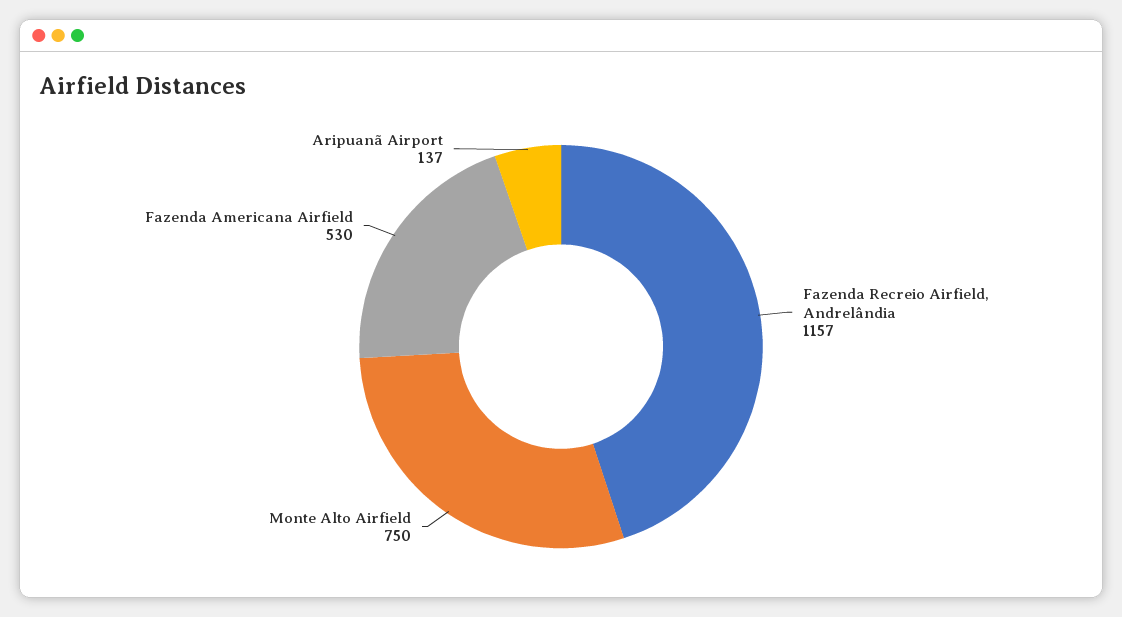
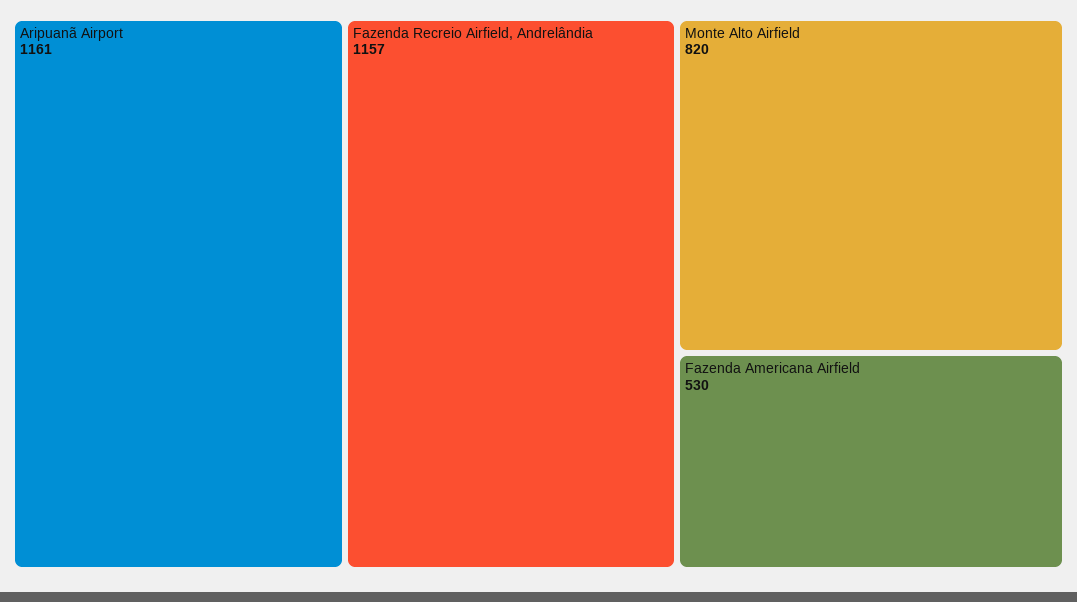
Monte Alto Airfield: 750 -> 820
Aripuanã Airport: 137 -> 1161

